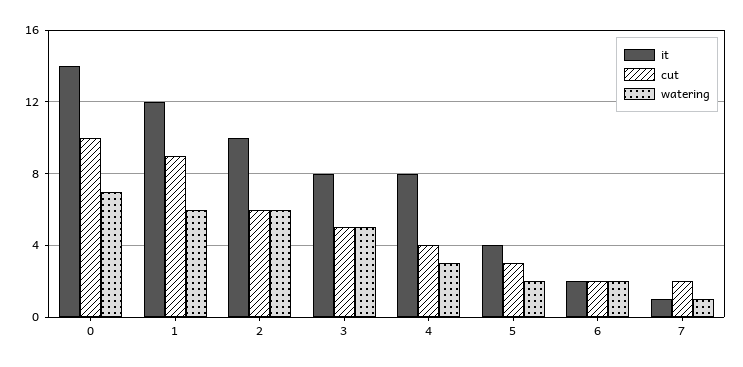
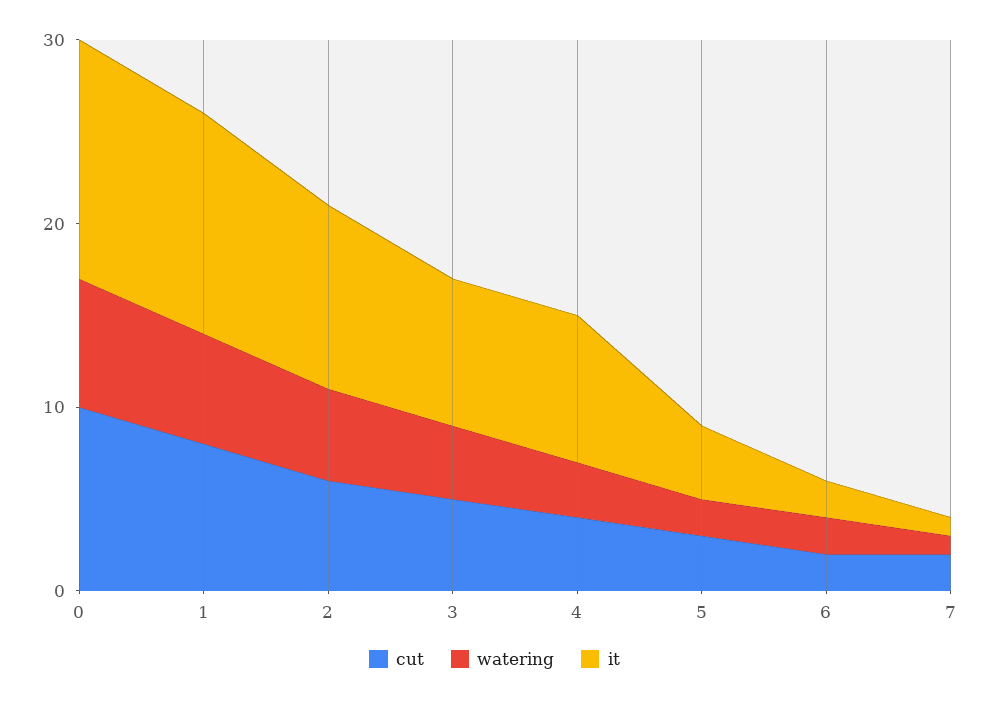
it, 0: 14 -> 13
cut, 1: 9 -> 8
watering, 2: 6 -> 5
watering, 3: 5 -> 4

